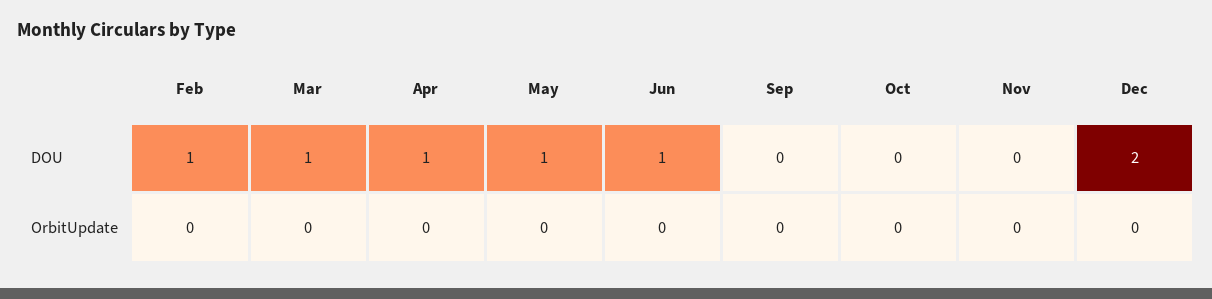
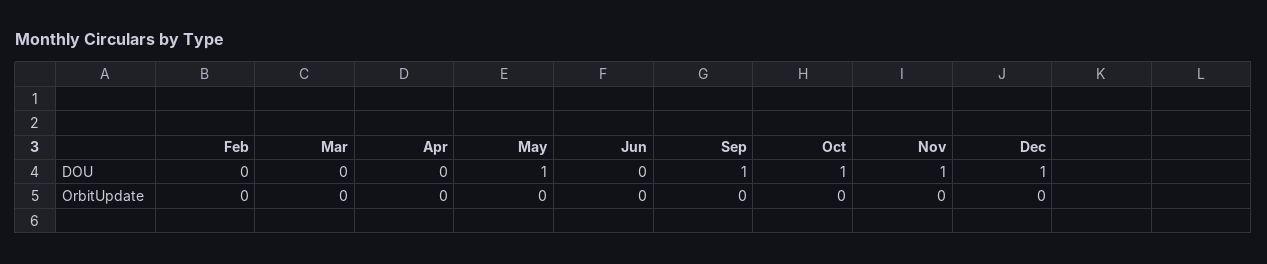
Feb, DOU: 1 -> 0
Mar, DOU: 1 -> 0
Apr, DOU: 1 -> 0
Jun, DOU: 1 -> 0
Sep, DOU: 0 -> 1
Oct, DOU: 0 -> 1
Nov, DOU: 0 -> 1
Dec, DOU: 2 -> 1

